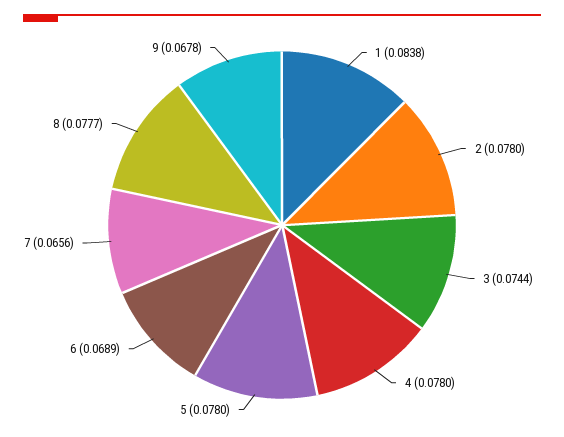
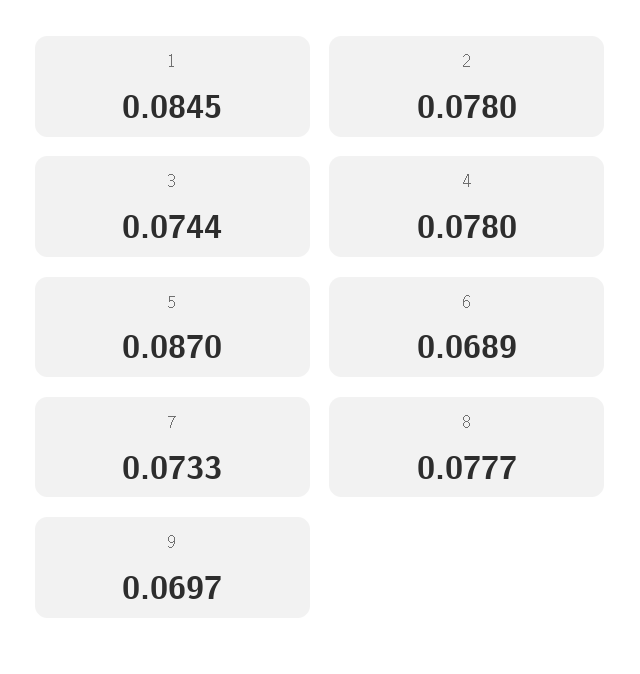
1: 0.0838 -> 0.0845
5: 0.078 -> 0.087
7: 0.0656 -> 0.0733
9: 0.0678 -> 0.0697

